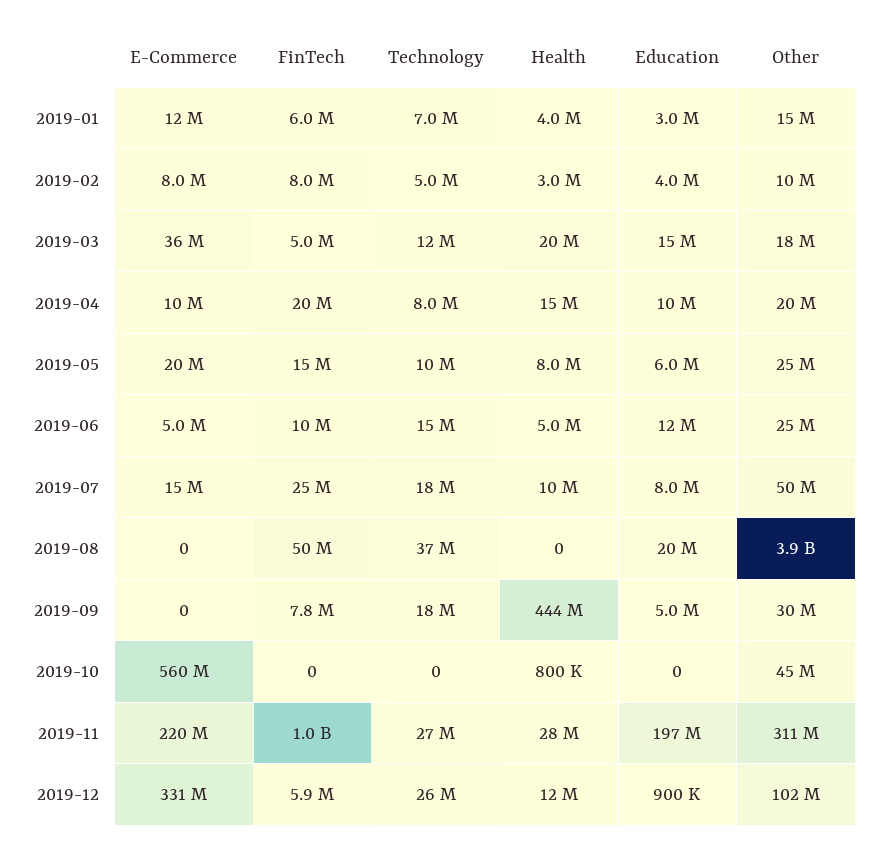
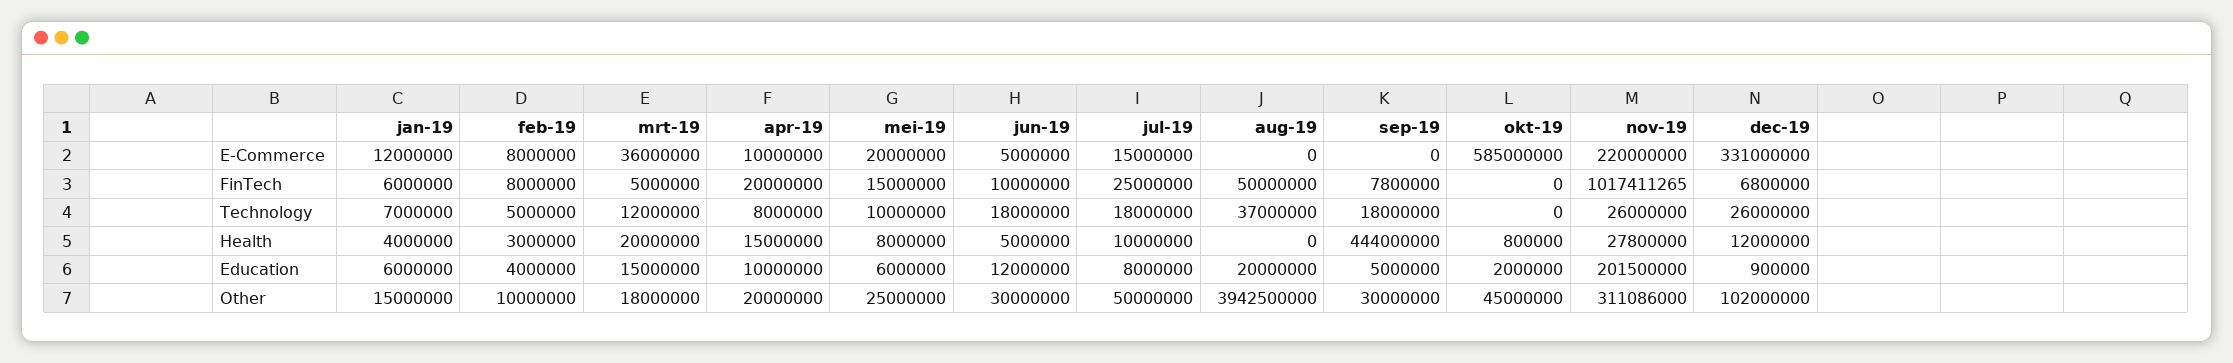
Education, 2019-01: 3000000 -> 6000000
Technology, 2019-06: 15000000 -> 18000000
Other, 2019-06: 25000000 -> 30000000
E-Commerce, 2019-10: 560000000 -> 585000000
Education, 2019-10: 0 -> 2000000
Technology, 2019-11: 27000000 -> 26000000
Education, 2019-11: 197000000 -> 201500000
FinTech, 2019-12: 5900000 -> 6800000

